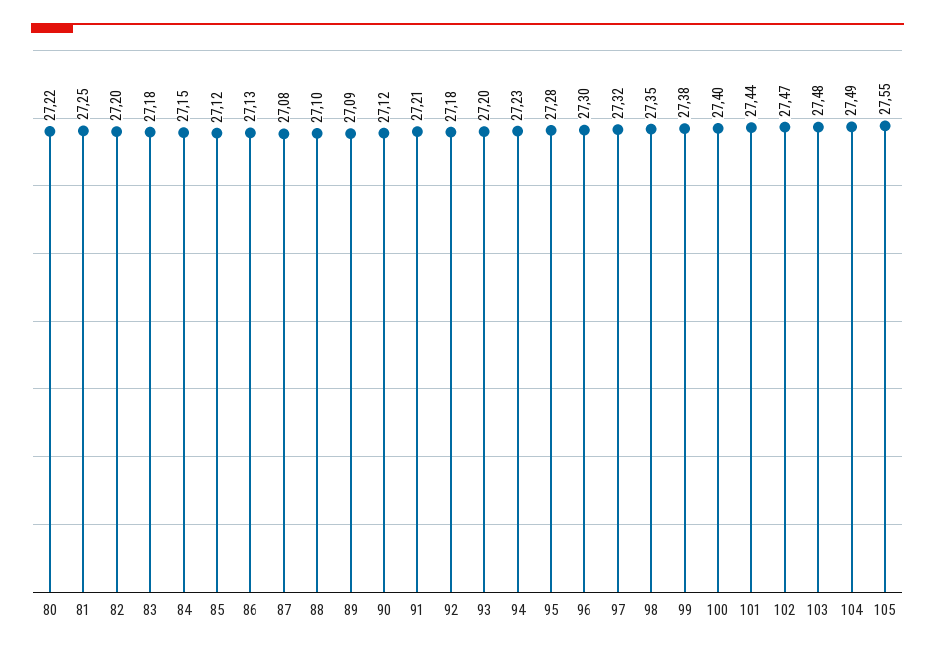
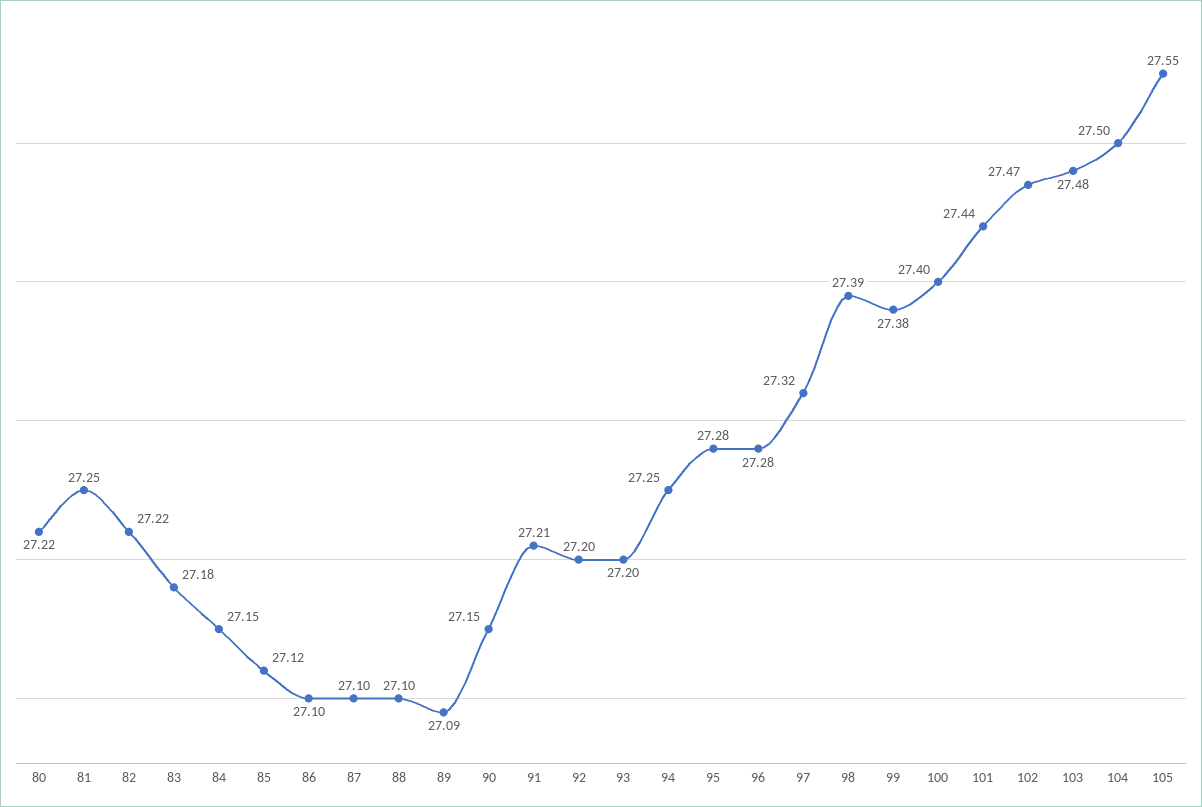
82: 27.2 -> 27.22
86: 27.13 -> 27.1
87: 27.08 -> 27.1
90: 27.12 -> 27.15
92: 27.18 -> 27.2
94: 27.23 -> 27.25
96: 27.3 -> 27.28
98: 27.35 -> 27.39
104: 27.49 -> 27.5

